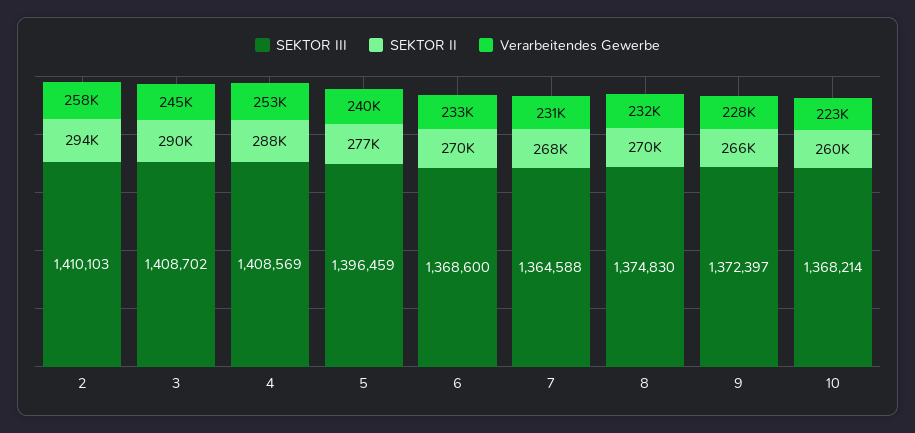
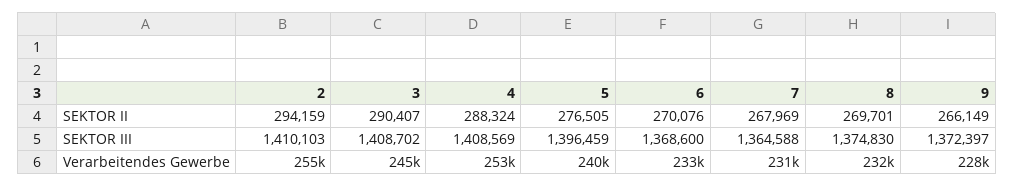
Verarbeitendes Gewerbe, 2: 258000 -> 255000
SEKTOR III, 10: 1368214 -> none
SEKTOR II, 10: 260000 -> none
Verarbeitendes Gewerbe, 10: 223000 -> none

